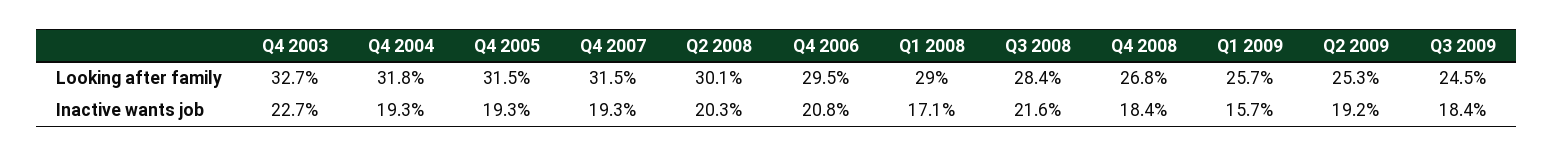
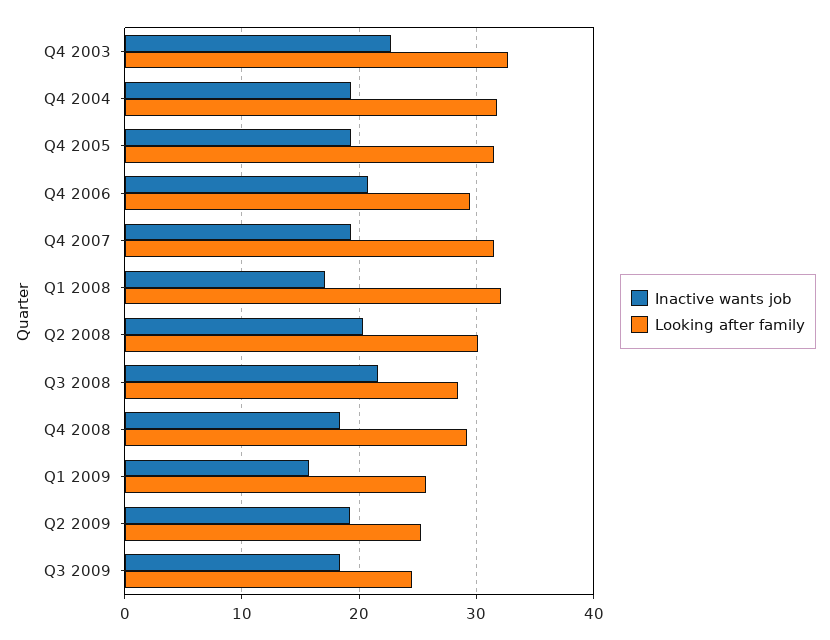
Looking after family, Q1 2008: 29 -> 32
Looking after family, Q4 2008: 26.8 -> 29

